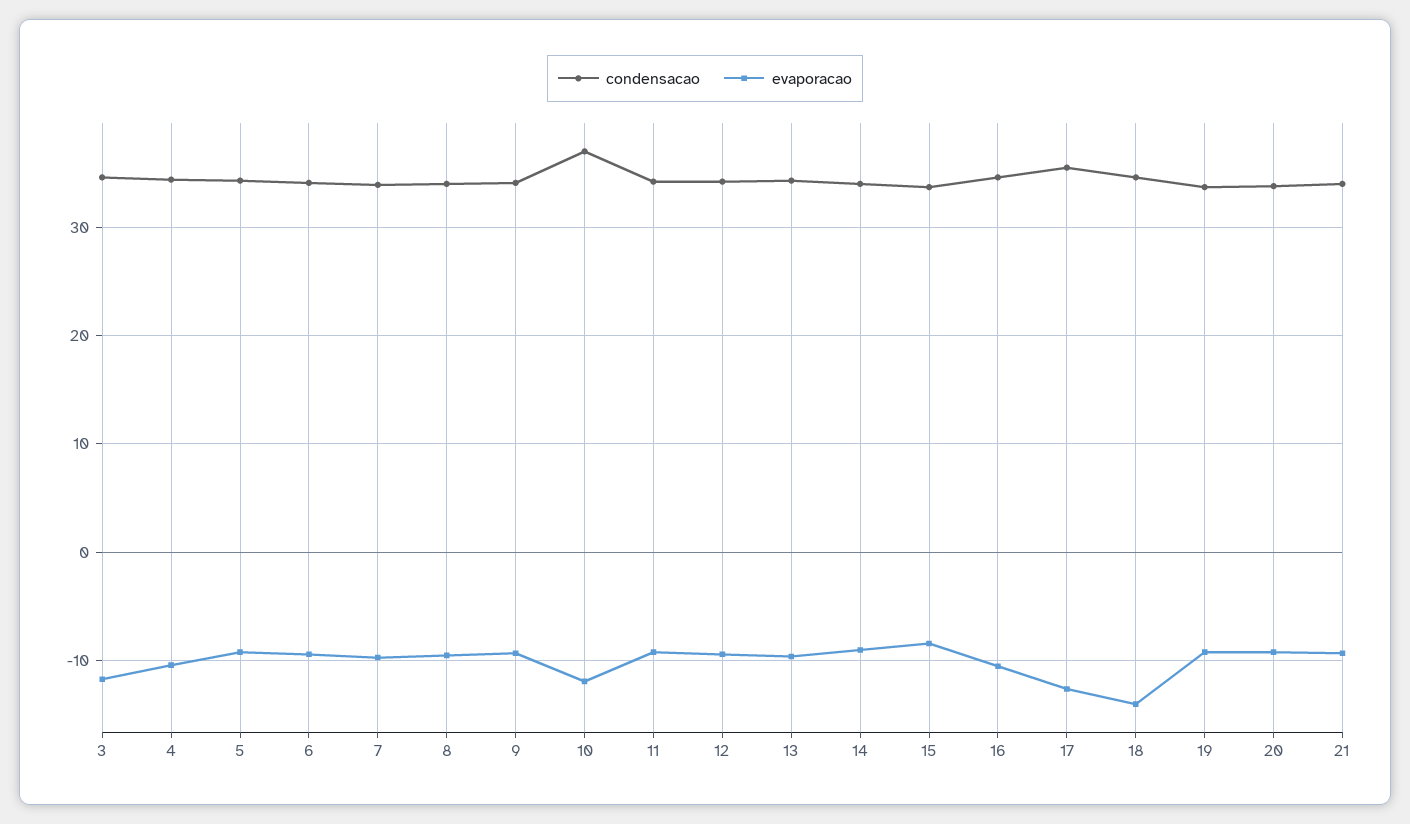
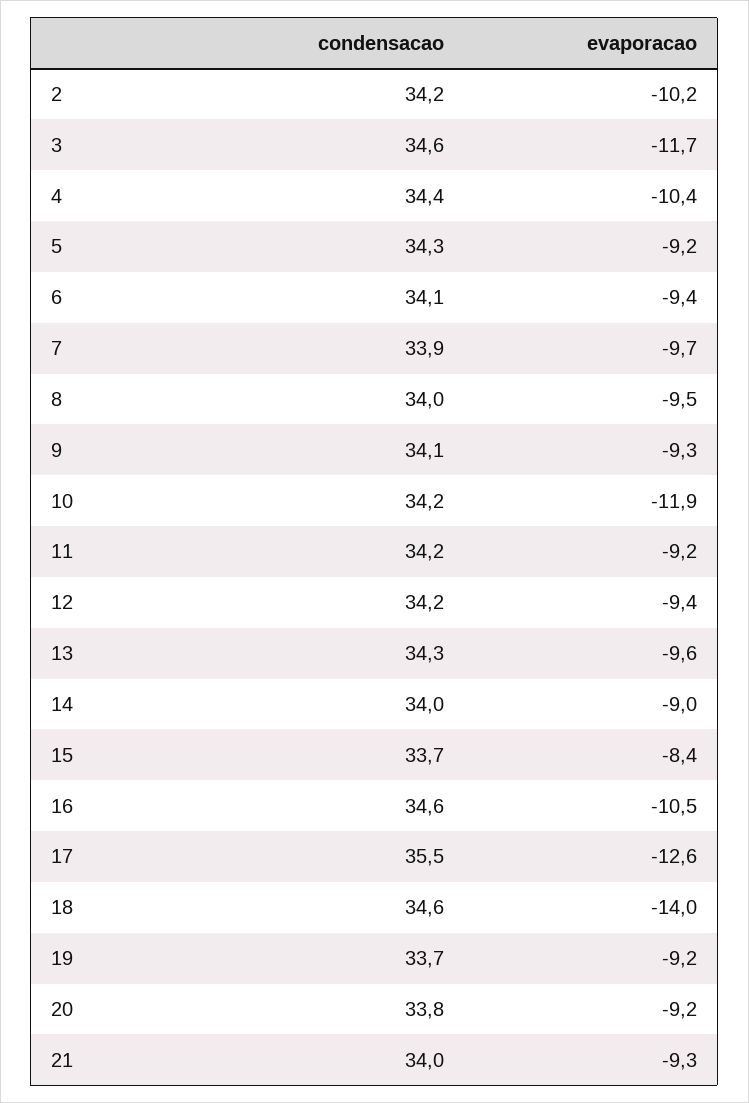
condensacao, 10: 37 -> 34.2
condensacao, 2: none -> 34.2
evaporacao, 2: none -> -10.2

